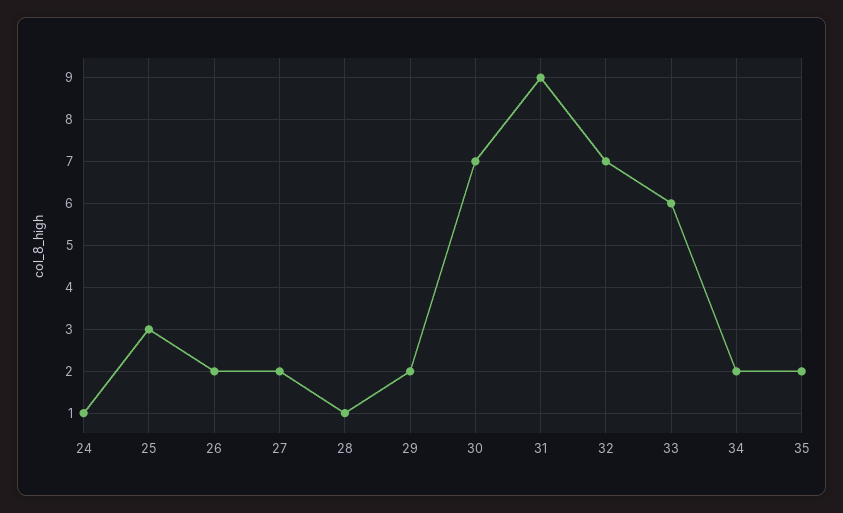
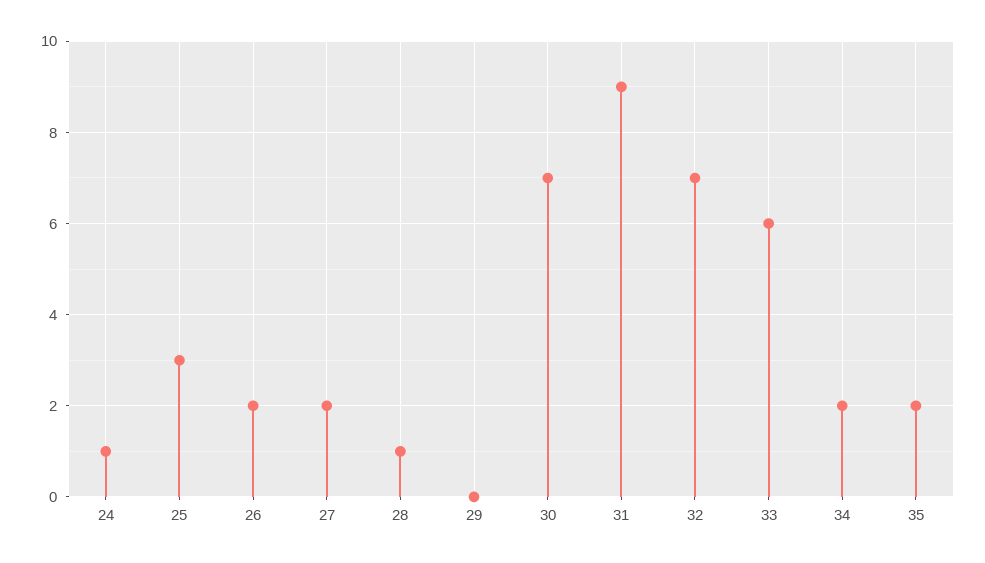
29: 2 -> 0

